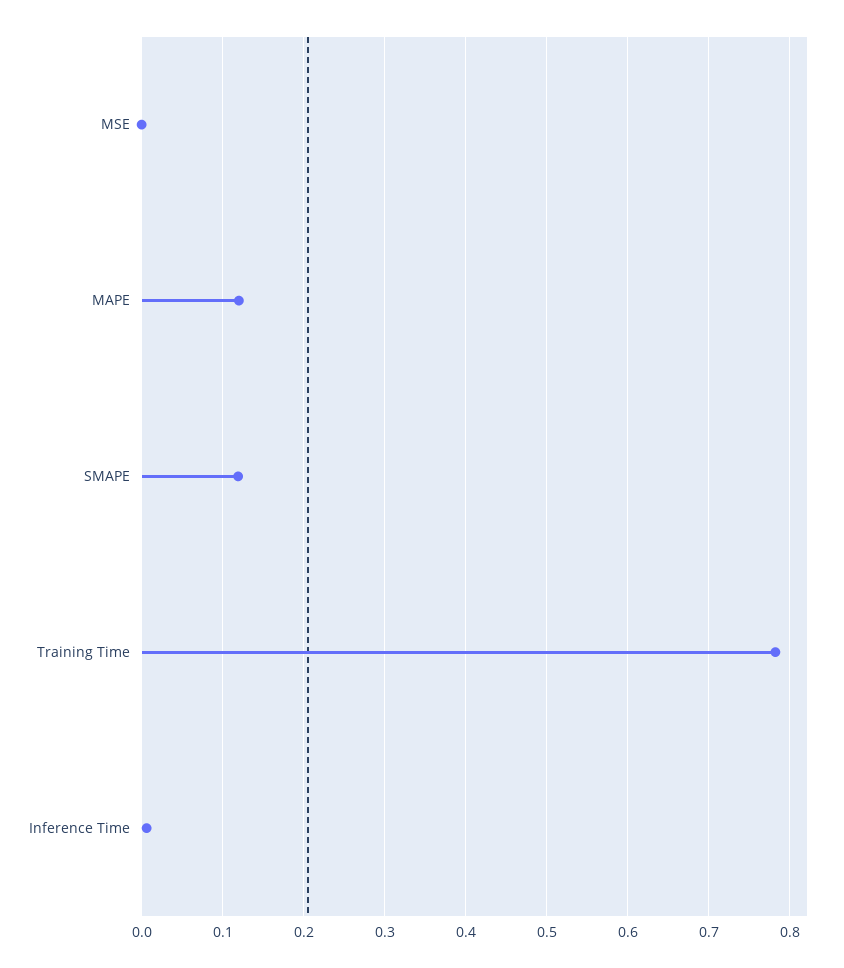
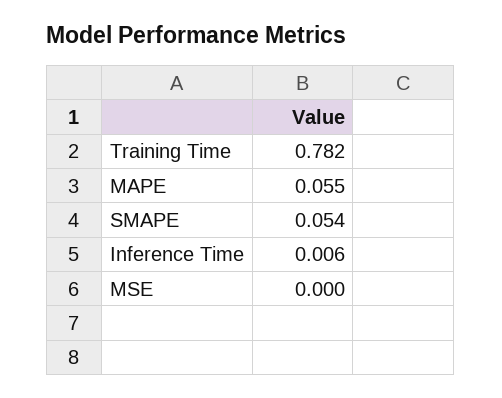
MAPE: 0.12 -> 0.055
SMAPE: 0.12 -> 0.054

